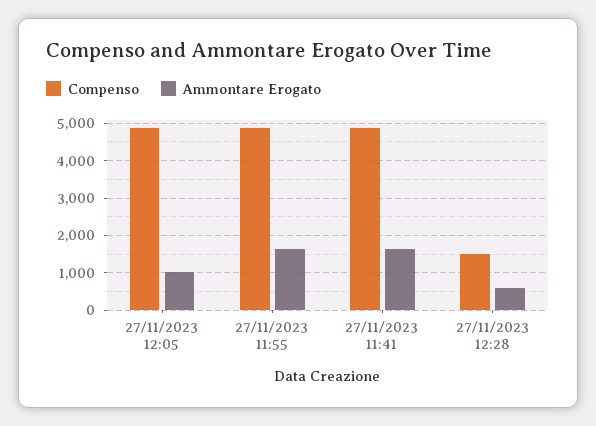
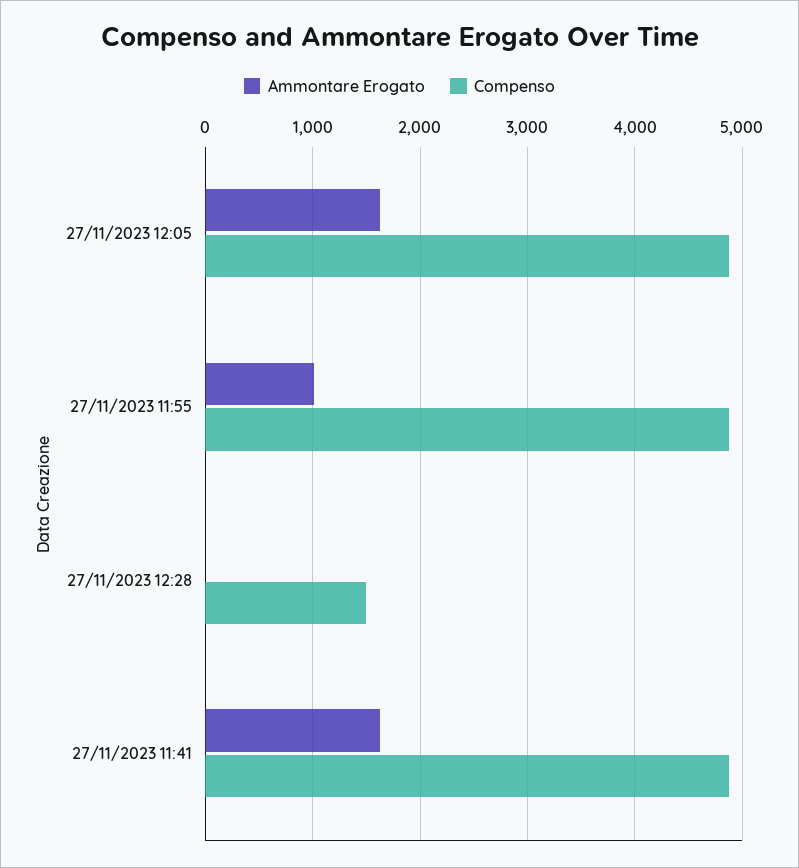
Ammontare Erogato, 27/11/2023 12:05: 1000 -> 1600
Ammontare Erogato, 27/11/2023 11:55: 1600 -> 1000
Ammontare Erogato, 27/11/2023 12:28: 600 -> 0

